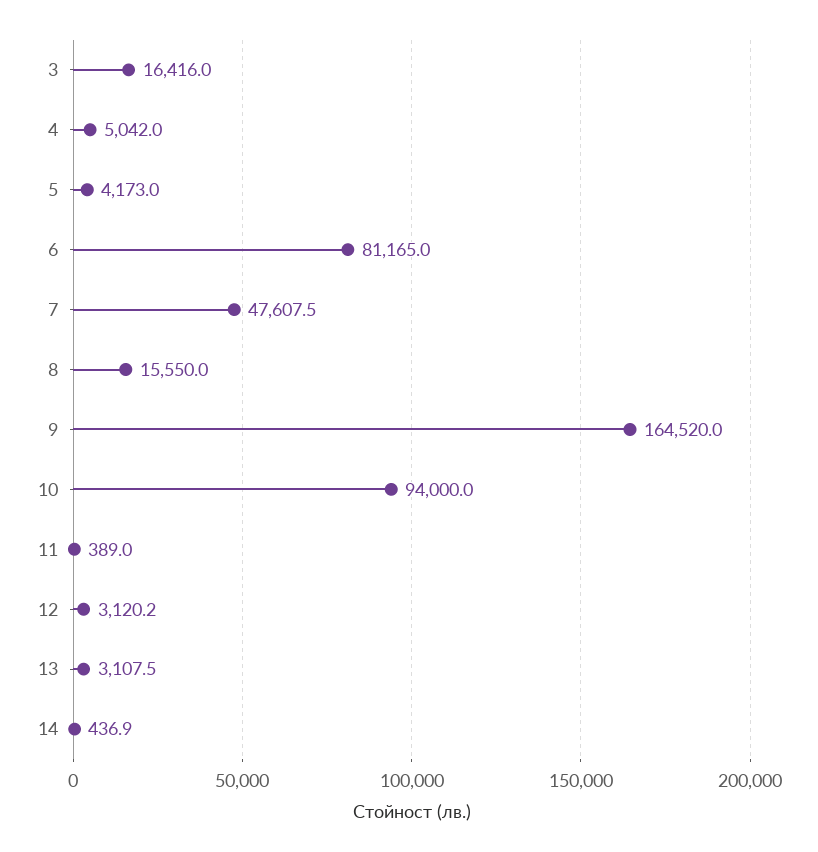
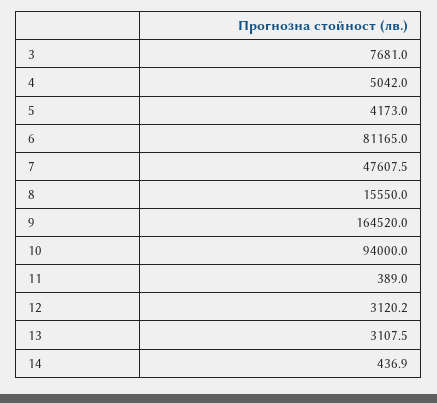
3: 16416 -> 7681

